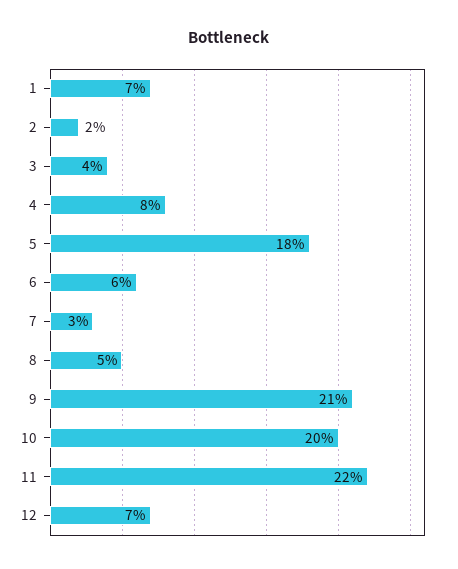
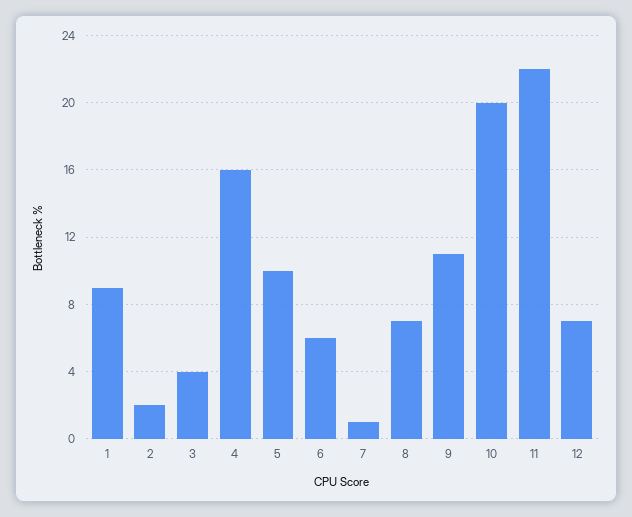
1: 7 -> 9
4: 8 -> 16
5: 18 -> 10
7: 3 -> 1
8: 5 -> 7
9: 21 -> 11

